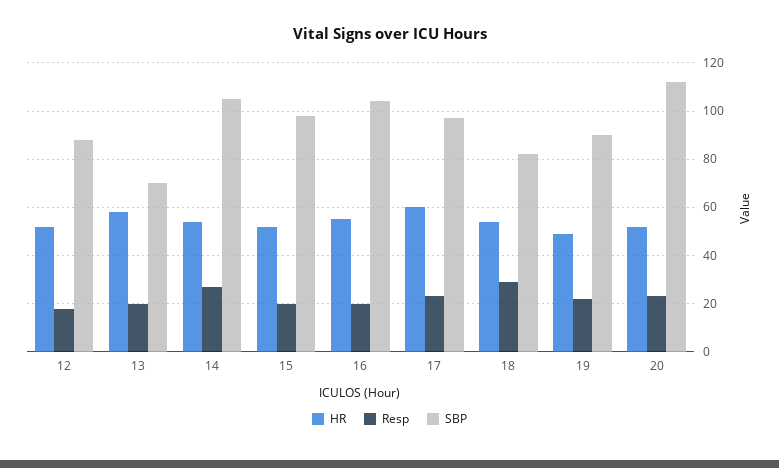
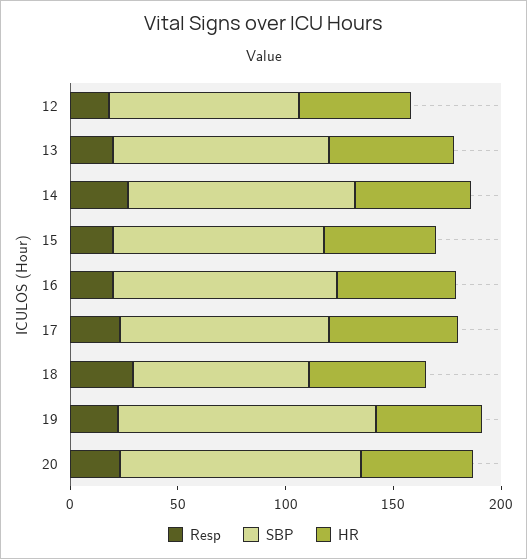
SBP, 13: 70 -> 100
SBP, 19: 90 -> 120

